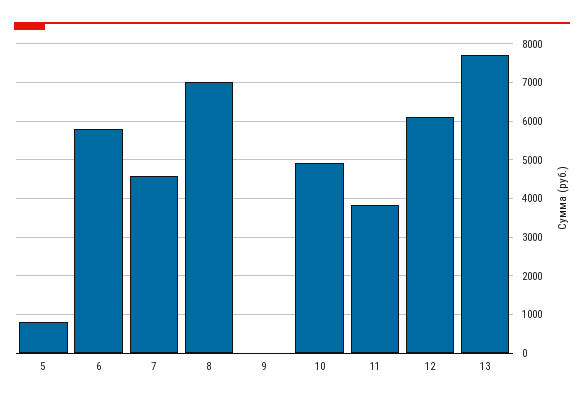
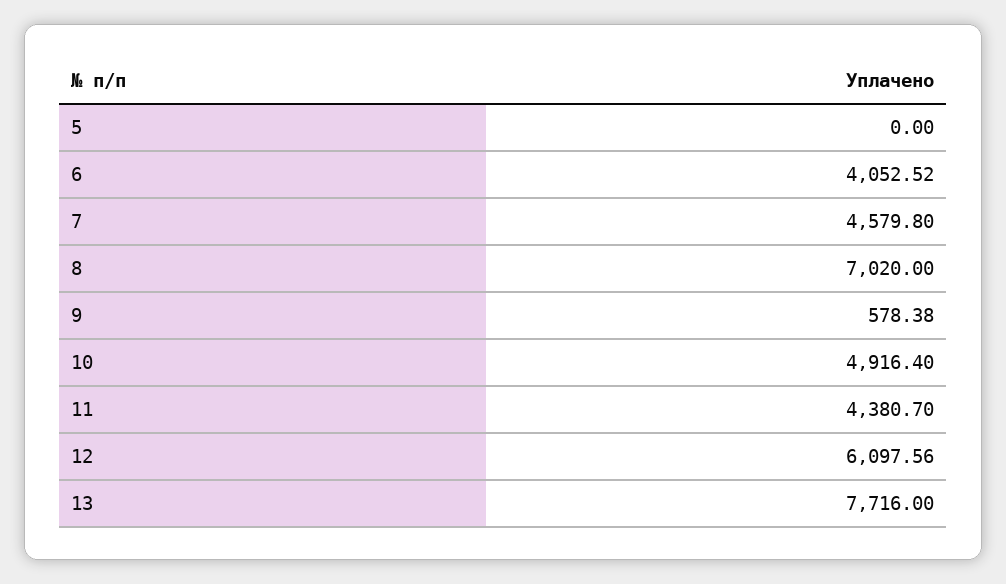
5: 800 -> 0
6: 5800 -> 4052.52
9: 0 -> 578.38
11: 3800 -> 4380.7

